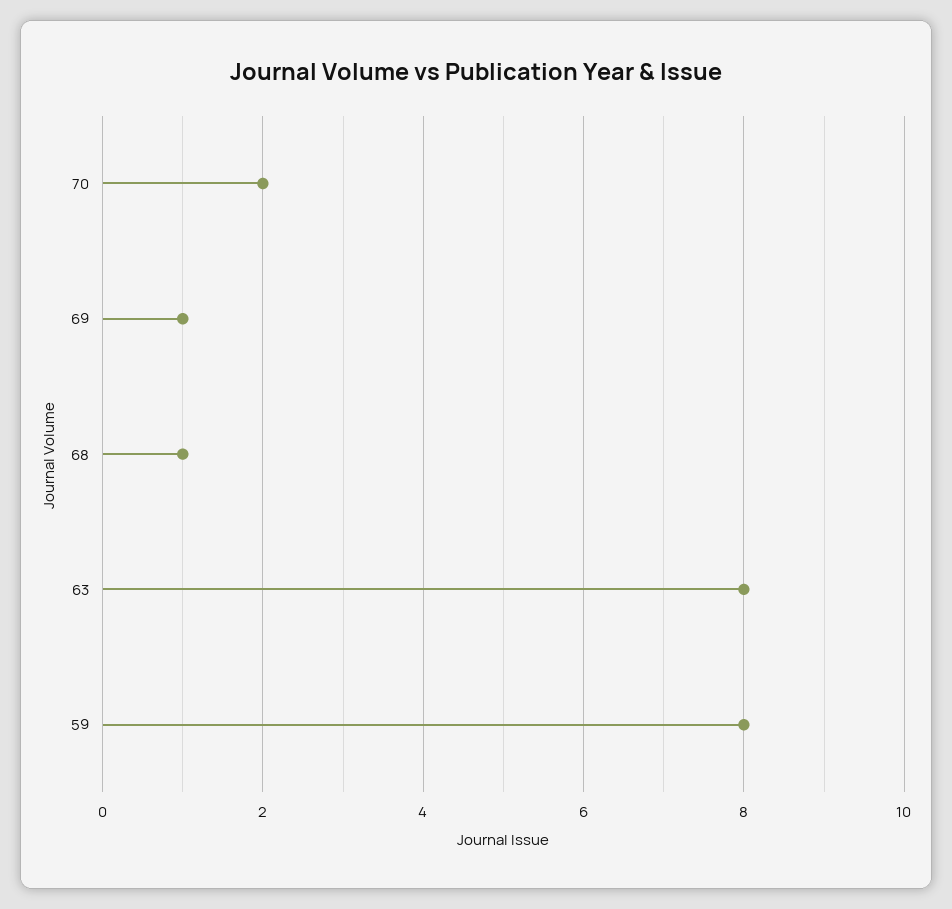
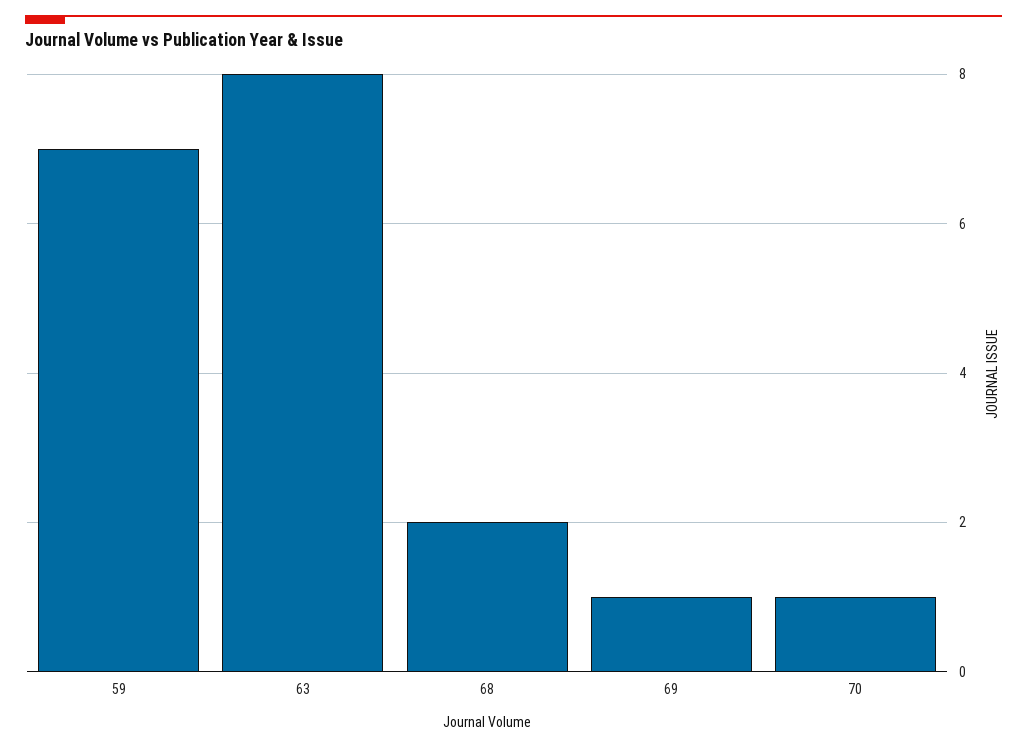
70: 2 -> 1
68: 1 -> 2
59: 8 -> 7

